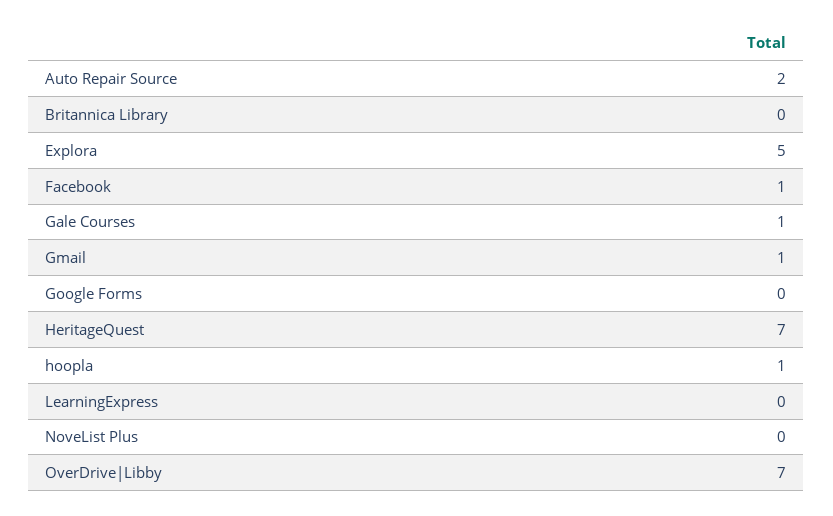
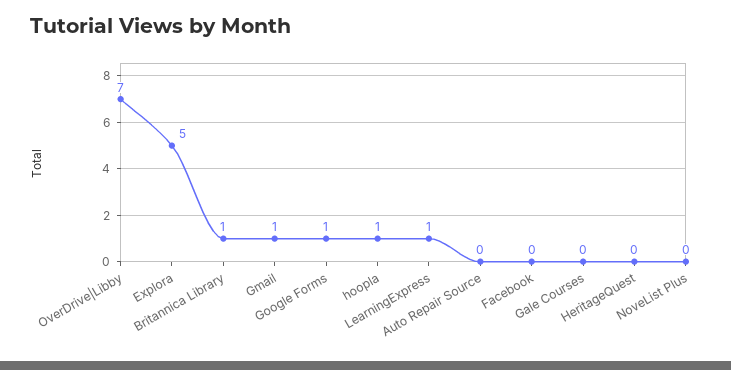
Auto Repair Source: 2 -> 0
Britannica Library: 0 -> 1
Facebook: 1 -> 0
Gale Courses: 1 -> 0
Google Forms: 0 -> 1
HeritageQuest: 7 -> 0
LearningExpress: 0 -> 1

